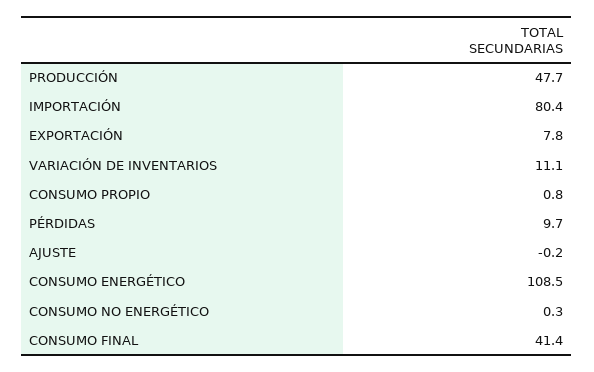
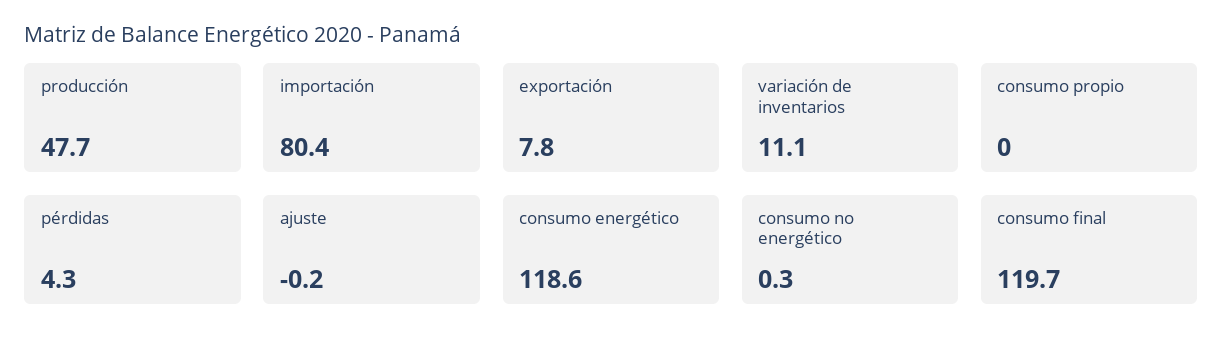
CONSUMO PROPIO: 0.8 -> 0
PÉRDIDAS: 9.7 -> 4.3
CONSUMO ENERGÉTICO: 108.5 -> 118.6
CONSUMO FINAL: 41.4 -> 119.7

